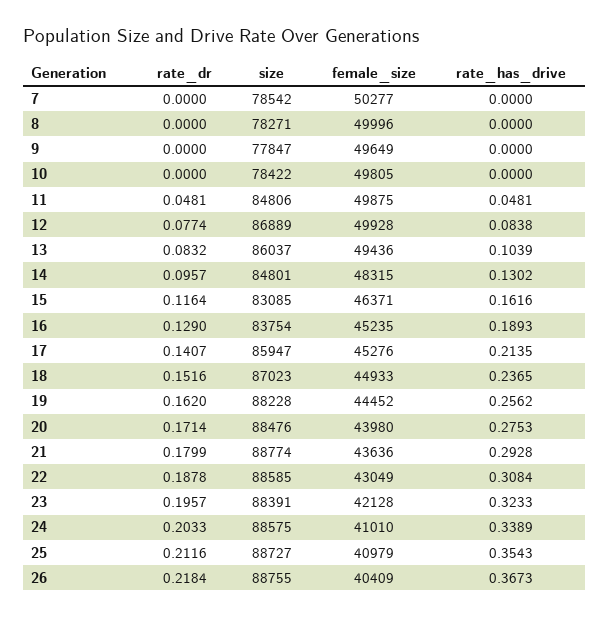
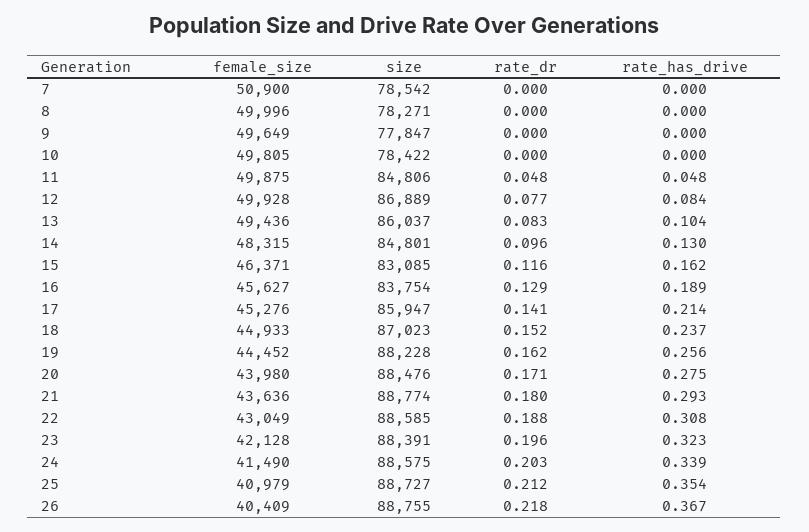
female_size, 7: 50277 -> 50900
female_size, 16: 45235 -> 45627
female_size, 24: 41010 -> 41490

